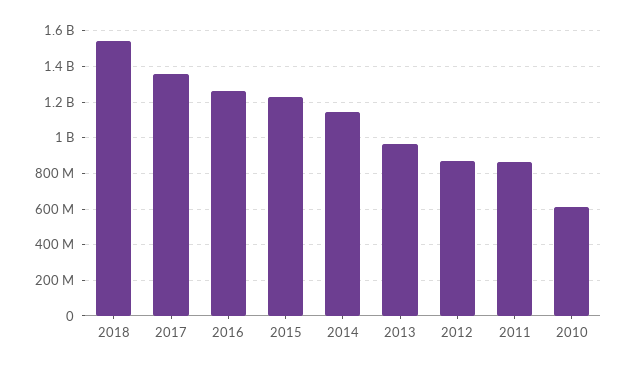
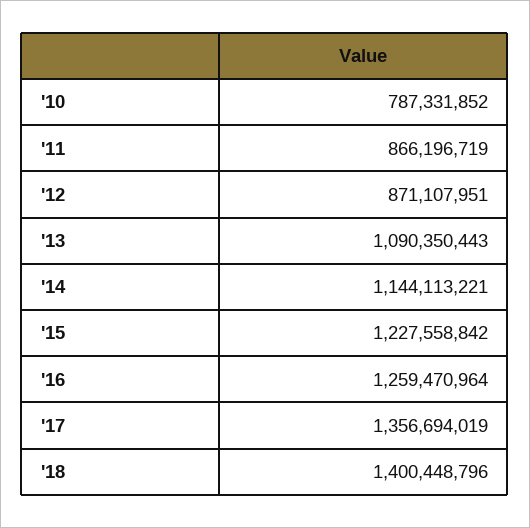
2018: 1550000000 -> 1400448796
2013: 950000000 -> 1090350443
2010: 600000000 -> 787331852

